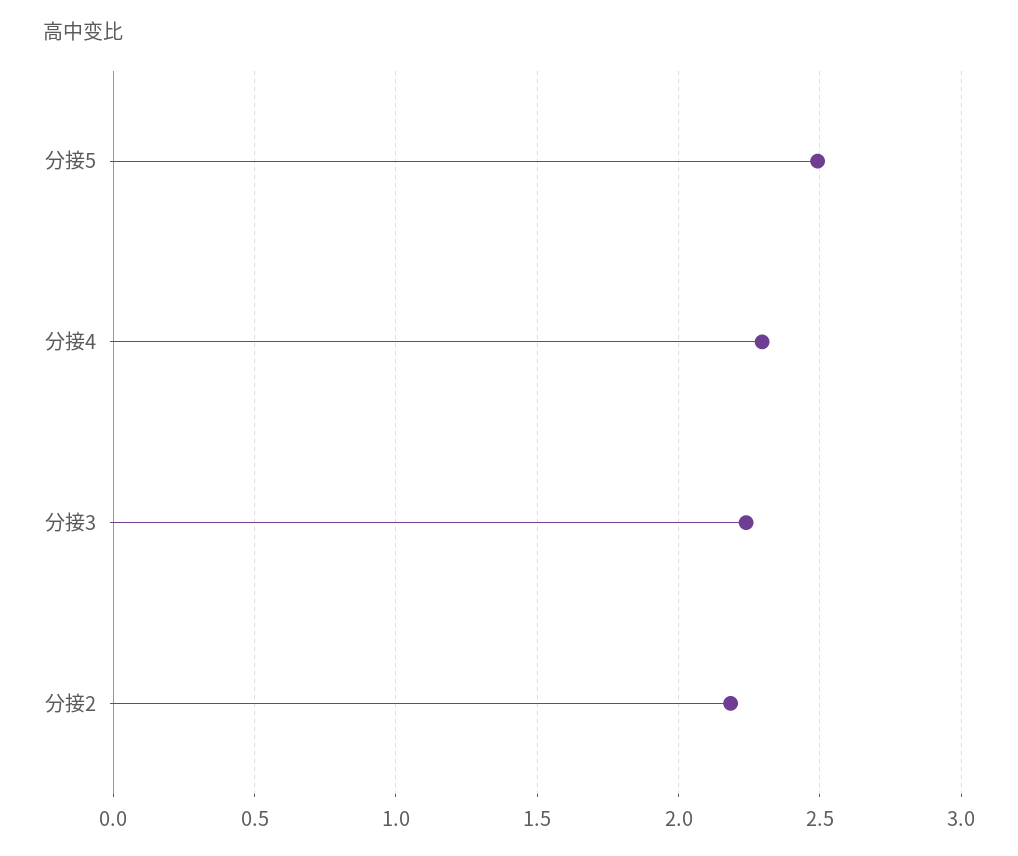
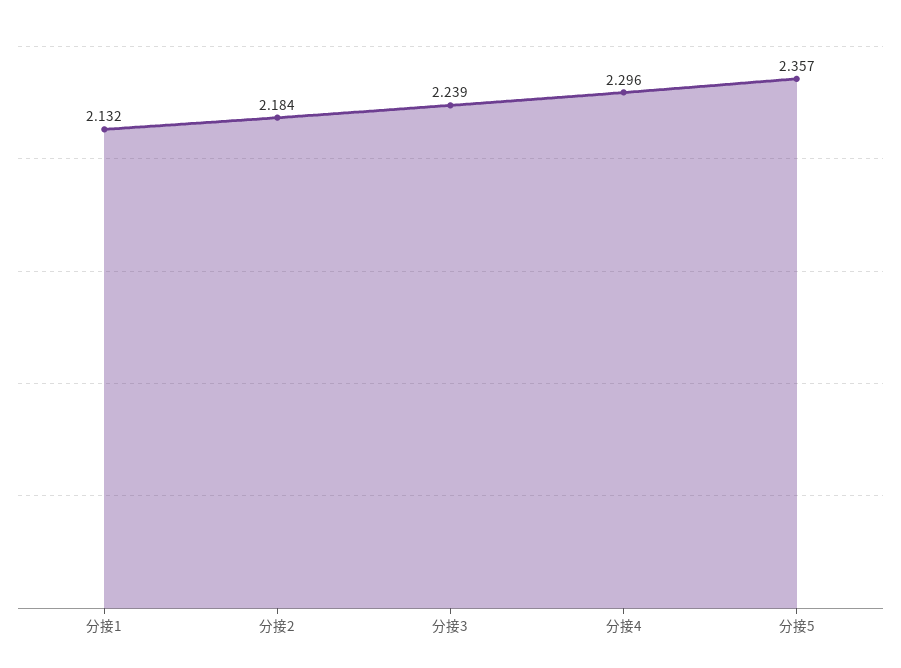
分接5: 2.5 -> 2.357
分接1: none -> 2.132

